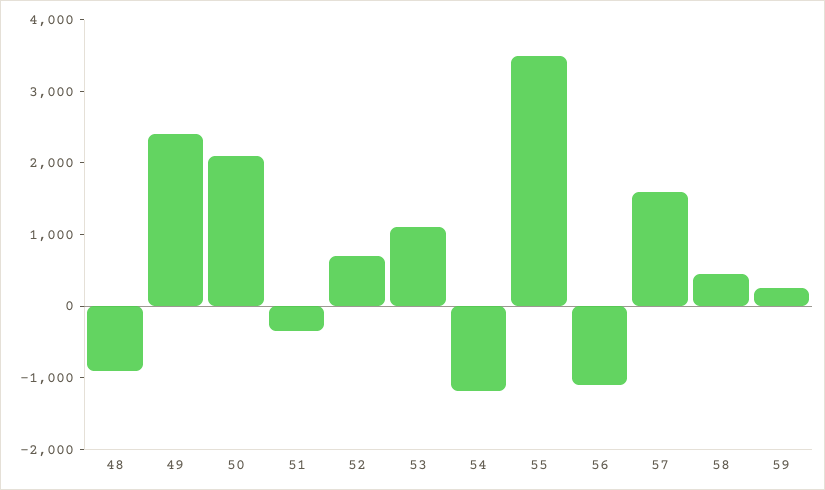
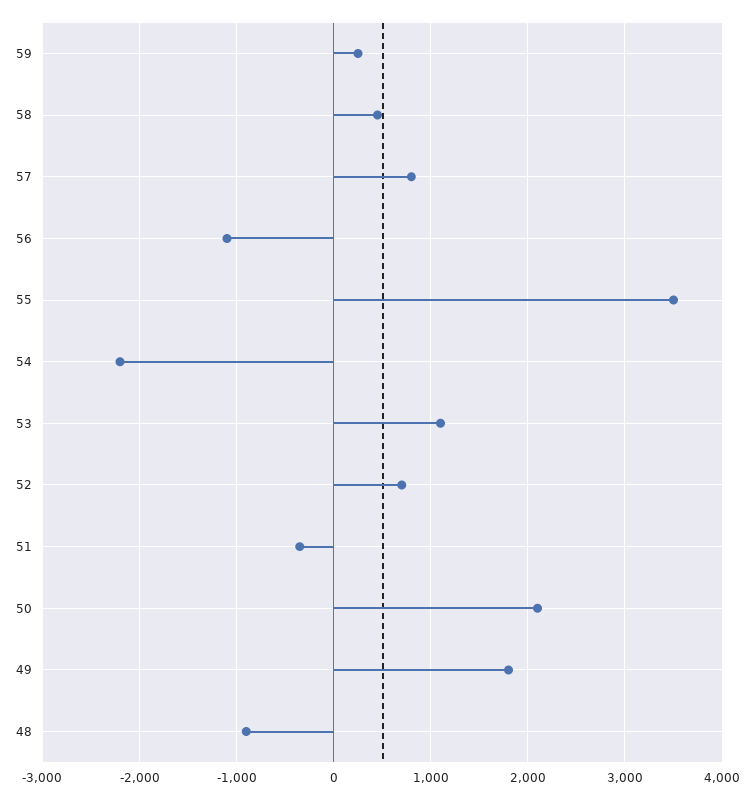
49: 2400 -> 1800
54: -1200 -> -2200
57: 1600 -> 800

